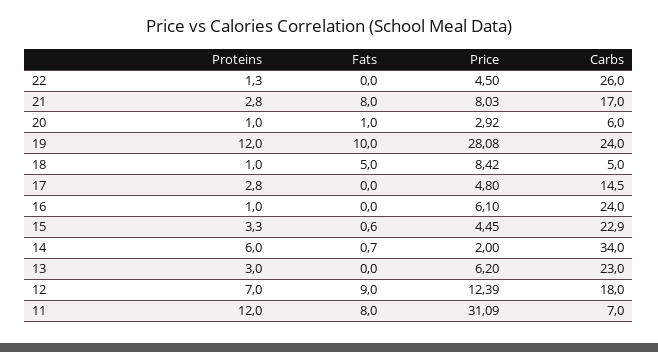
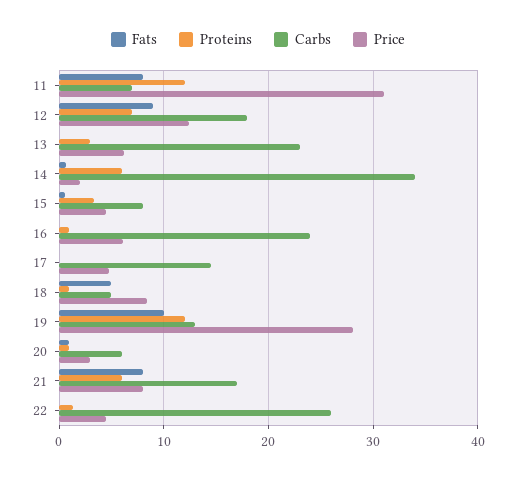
Proteins, 21: 2.8 -> 6
Carbs, 19: 24 -> 13
Proteins, 17: 2.8 -> 0
Carbs, 15: 22.9 -> 8

